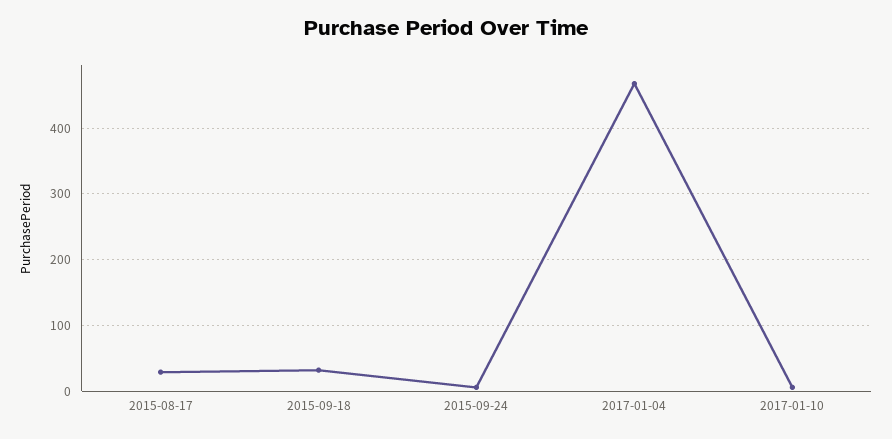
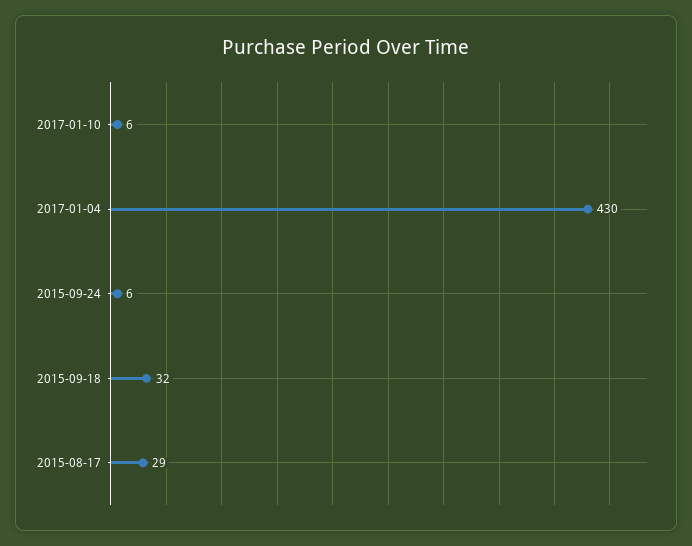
2017-01-04: 470 -> 430

